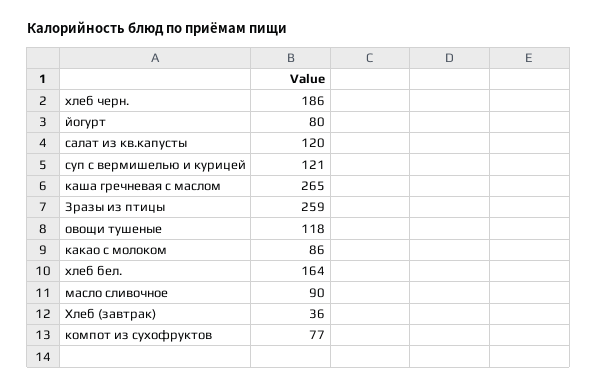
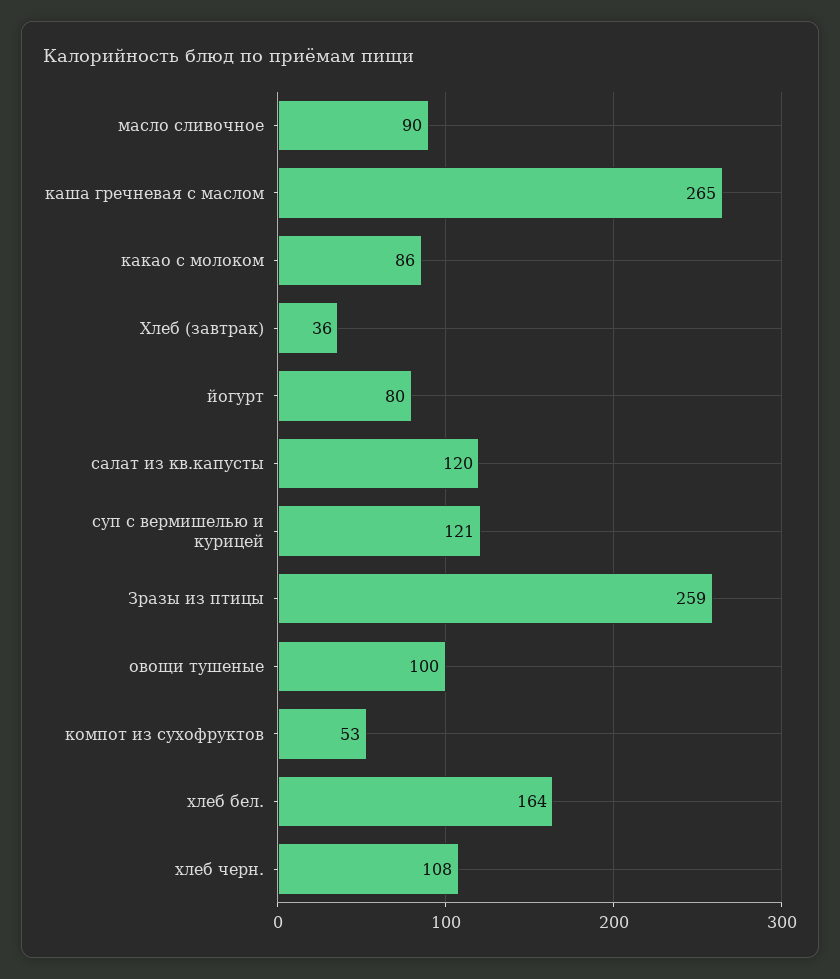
хлеб черн.: 186 -> 108
овощи тушеные: 118 -> 100
компот из сухофруктов: 77 -> 53

